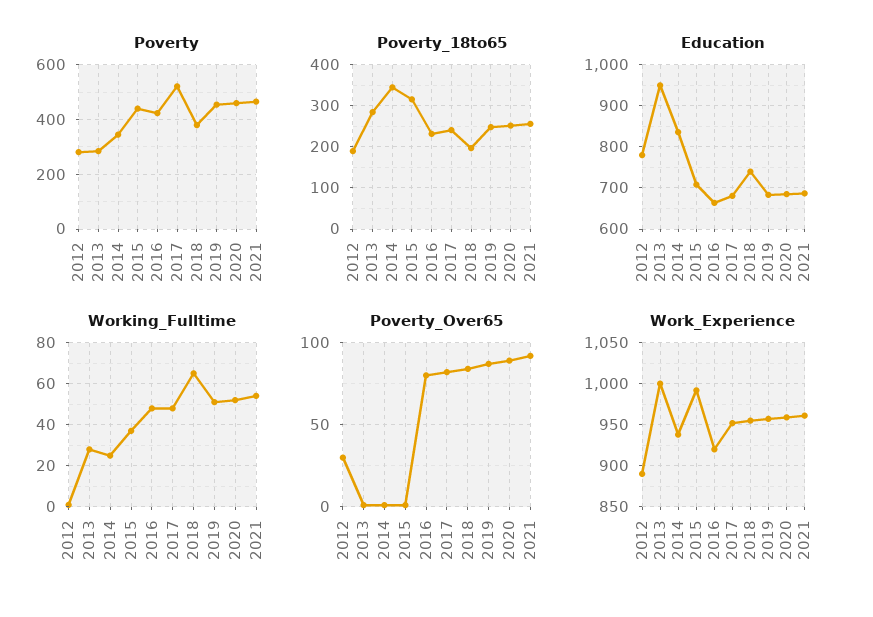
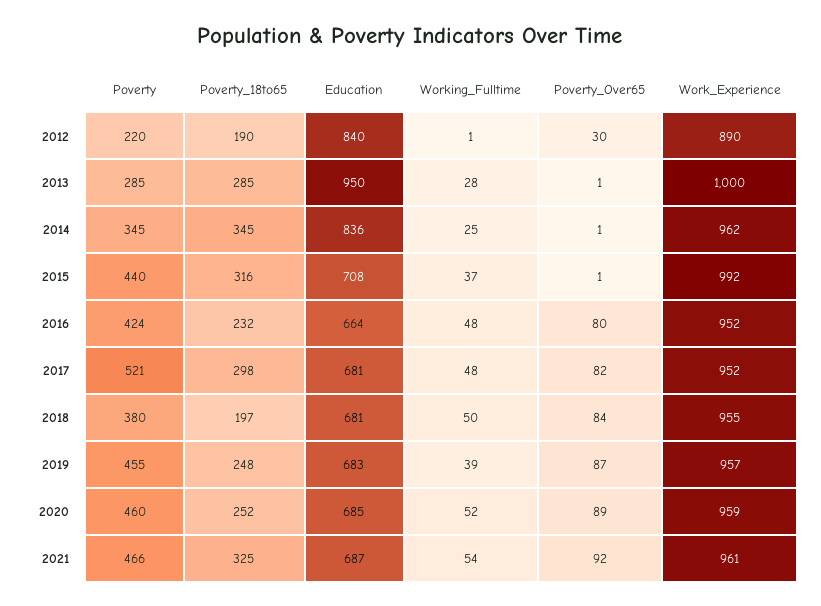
Poverty, 2012: 275 -> 220
Poverty_18to65, 2017: 240 -> 298
Poverty_18to65, 2021: 260 -> 325
Education, 2012: 780 -> 840
Education, 2018: 740 -> 681
Working_Fulltime, 2018: 65 -> 50
Working_Fulltime, 2019: 50 -> 39
Work_Experience, 2014: 940 -> 962
Work_Experience, 2016: 920 -> 952

